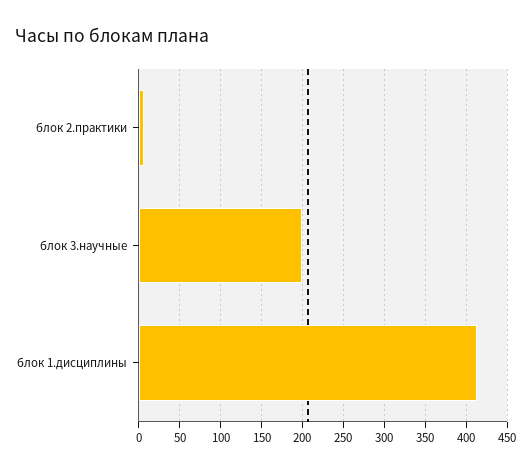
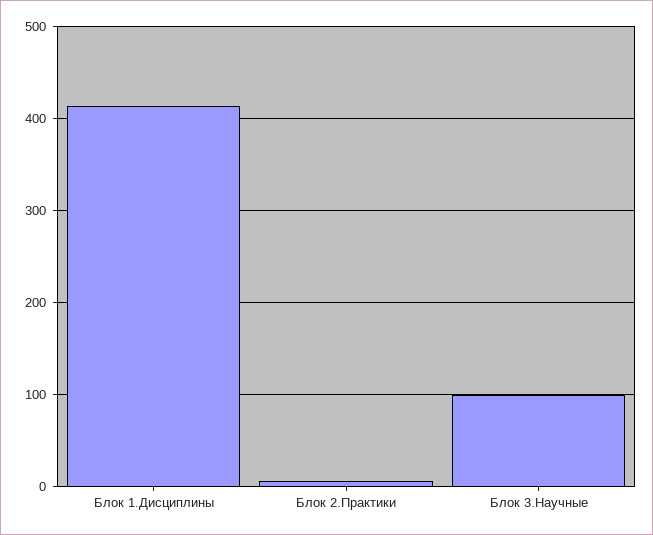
блок 3.научные: 200 -> 100

